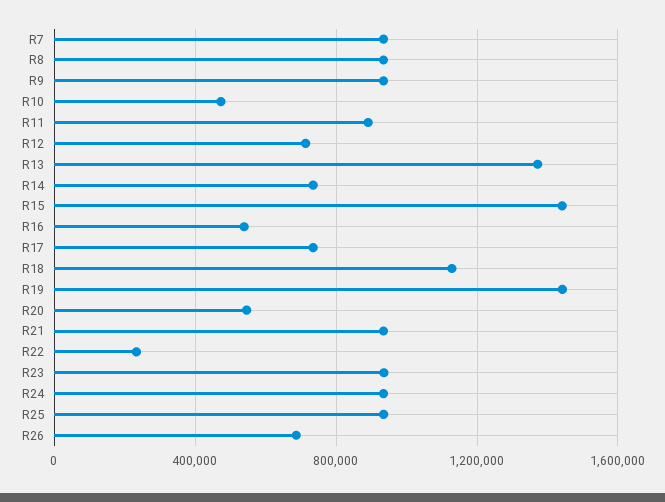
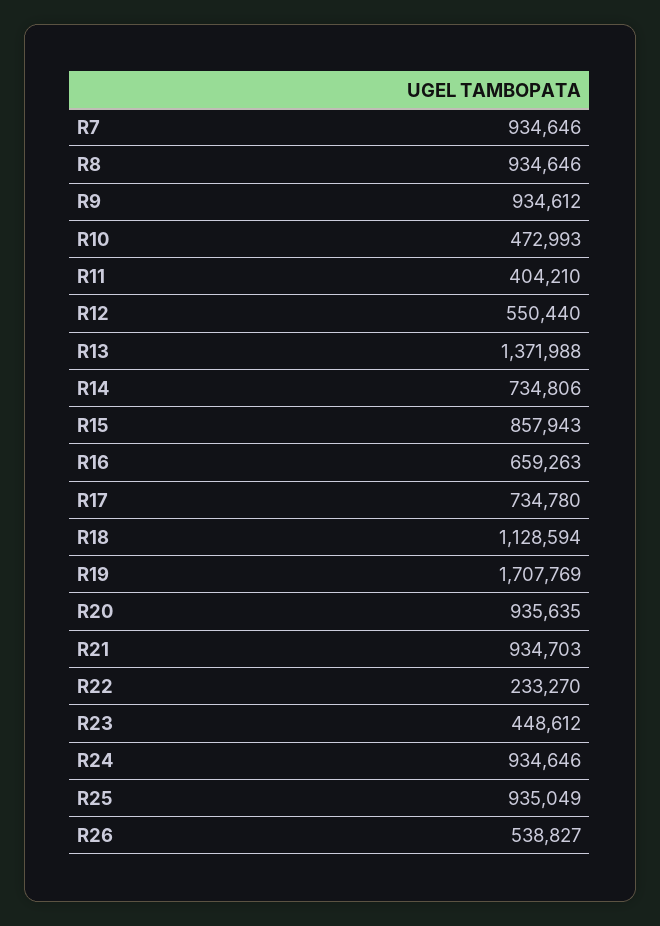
R11: 900000 -> 404210
R12: 700000 -> 550440
R15: 1450000 -> 857943
R16: 550000 -> 659263
R19: 1450000 -> 1707769
R20: 550000 -> 935635
R23: 950000 -> 448612
R26: 700000 -> 538827

